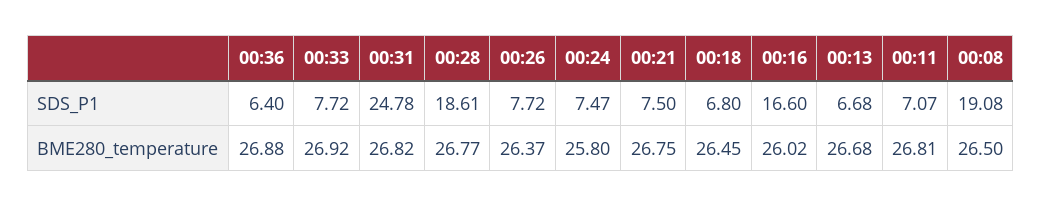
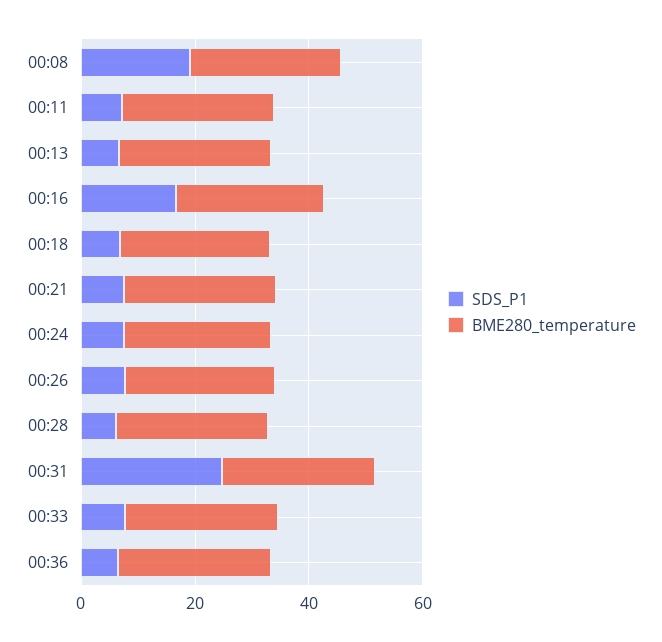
SDS_P1, 00:28: 18.61 -> 5

